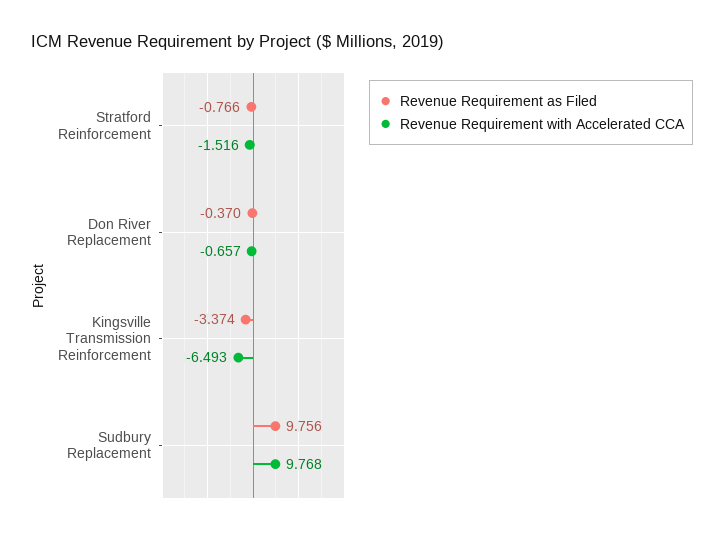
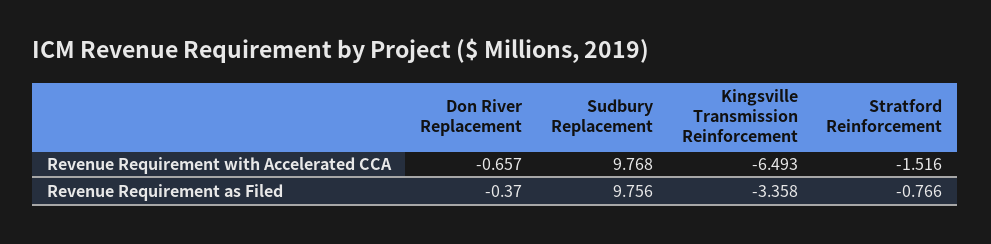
Revenue Requirement as Filed, Kingsville Transmission Reinforcement: -3.374 -> -3.358

